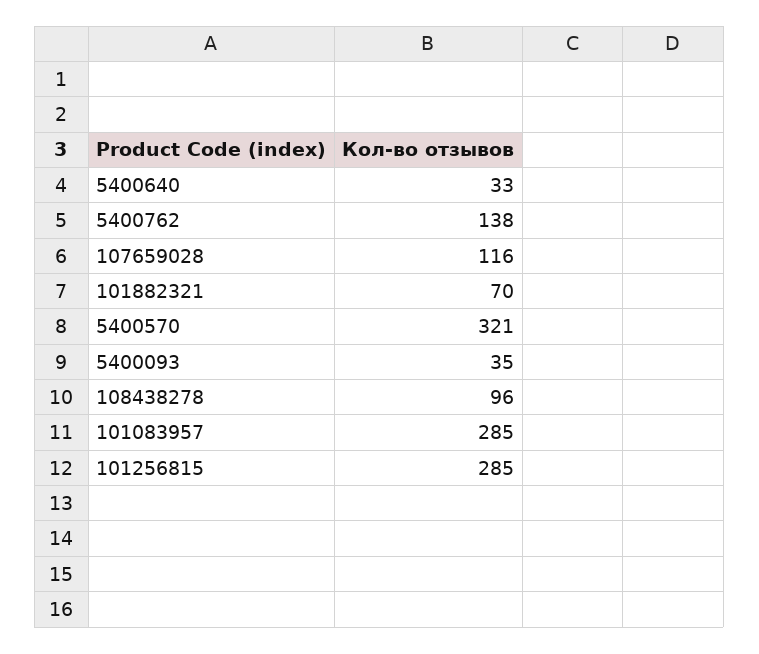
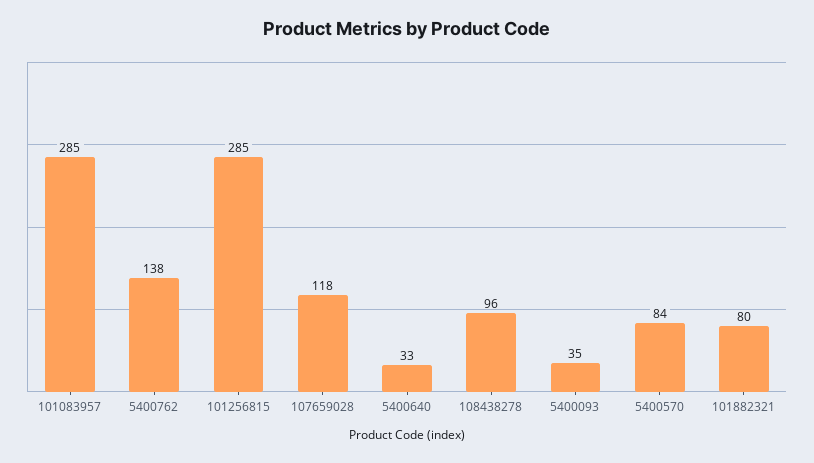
107659028: 116 -> 118
101882321: 70 -> 80
5400570: 321 -> 84

